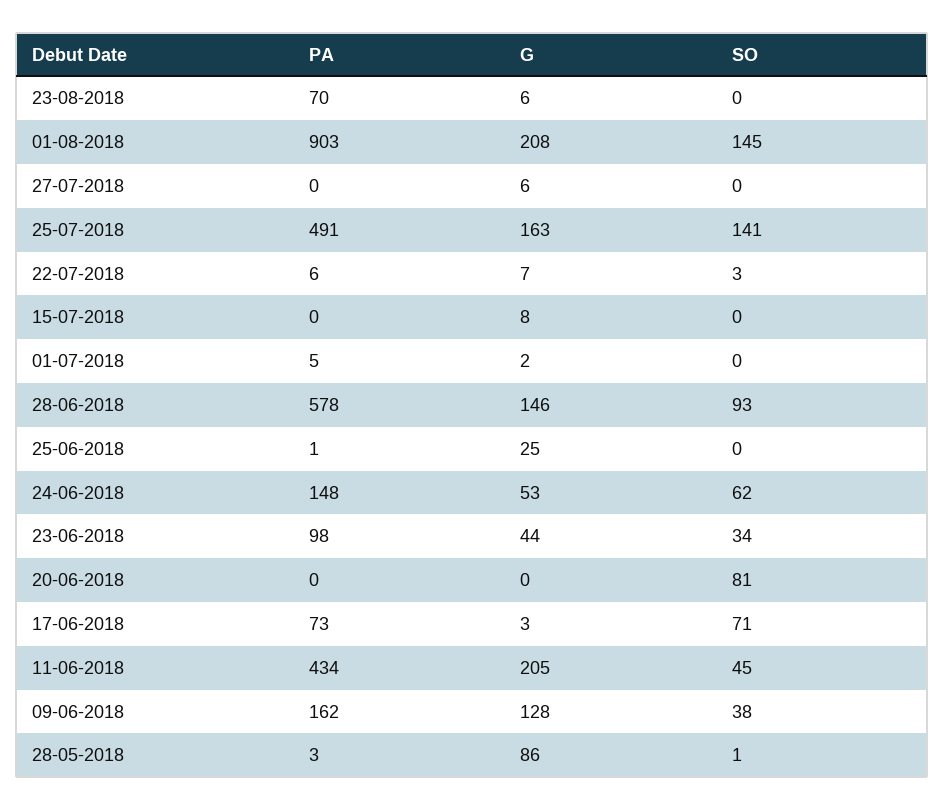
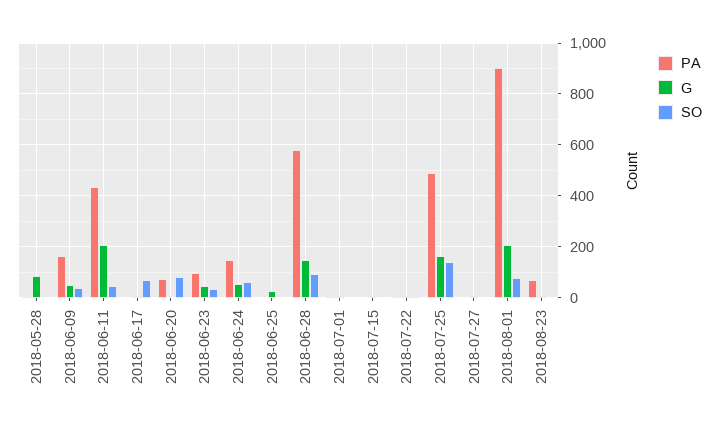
SO, 01-08-2018: 145 -> 75
PA, 20-06-2018: 0 -> 75
PA, 17-06-2018: 73 -> 0
G, 09-06-2018: 128 -> 50

